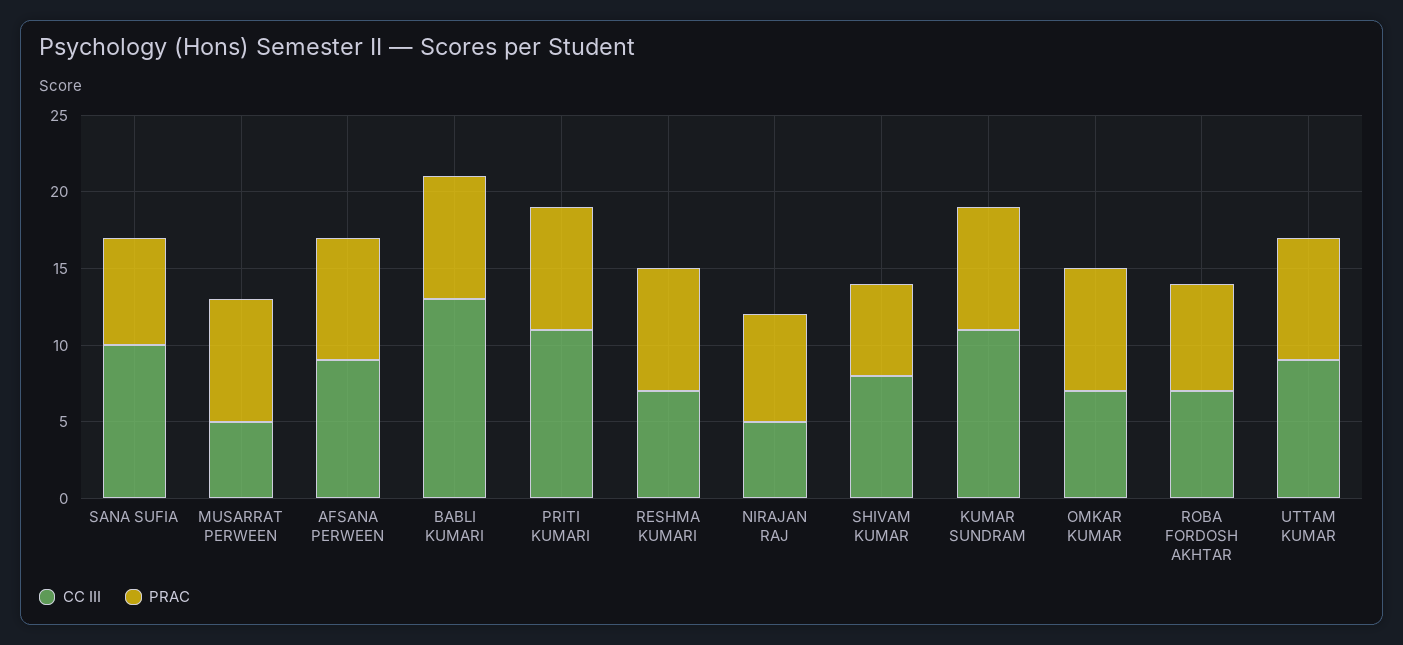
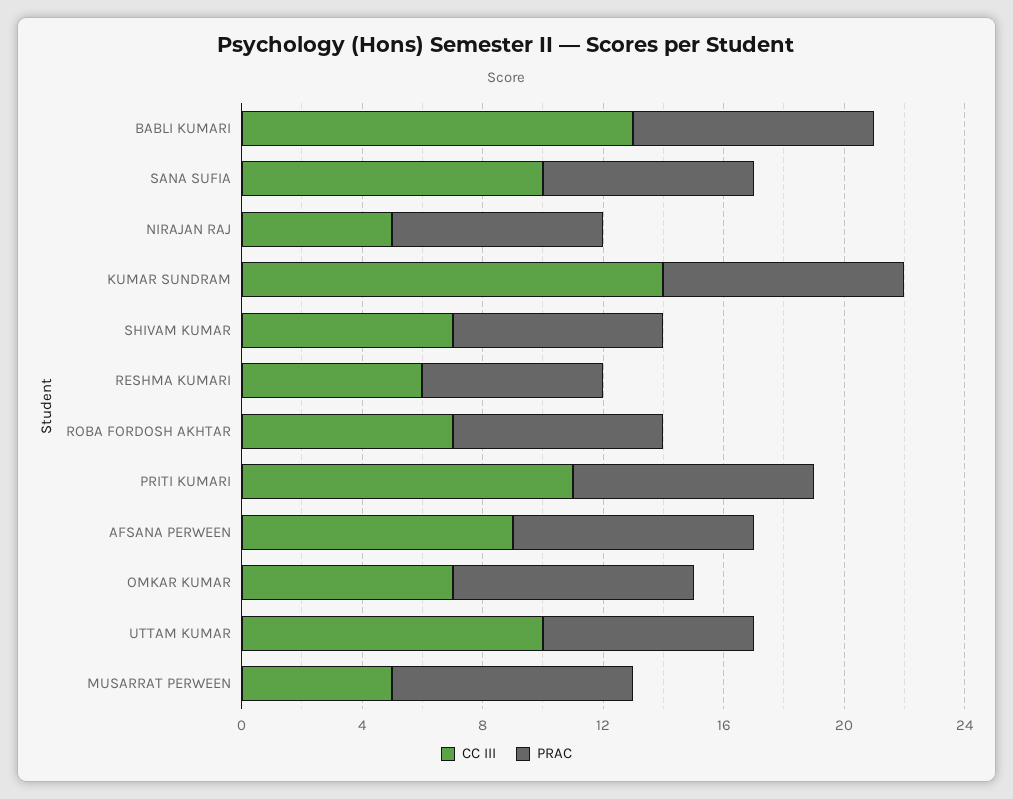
CC III, RESHMA KUMARI: 7 -> 6
PRAC, RESHMA KUMARI: 8 -> 6
CC III, SHIVAM KUMAR: 8 -> 7
PRAC, SHIVAM KUMAR: 6 -> 7
CC III, KUMAR SUNDRAM: 11 -> 14
CC III, UTTAM KUMAR: 9 -> 10
PRAC, UTTAM KUMAR: 8 -> 7

